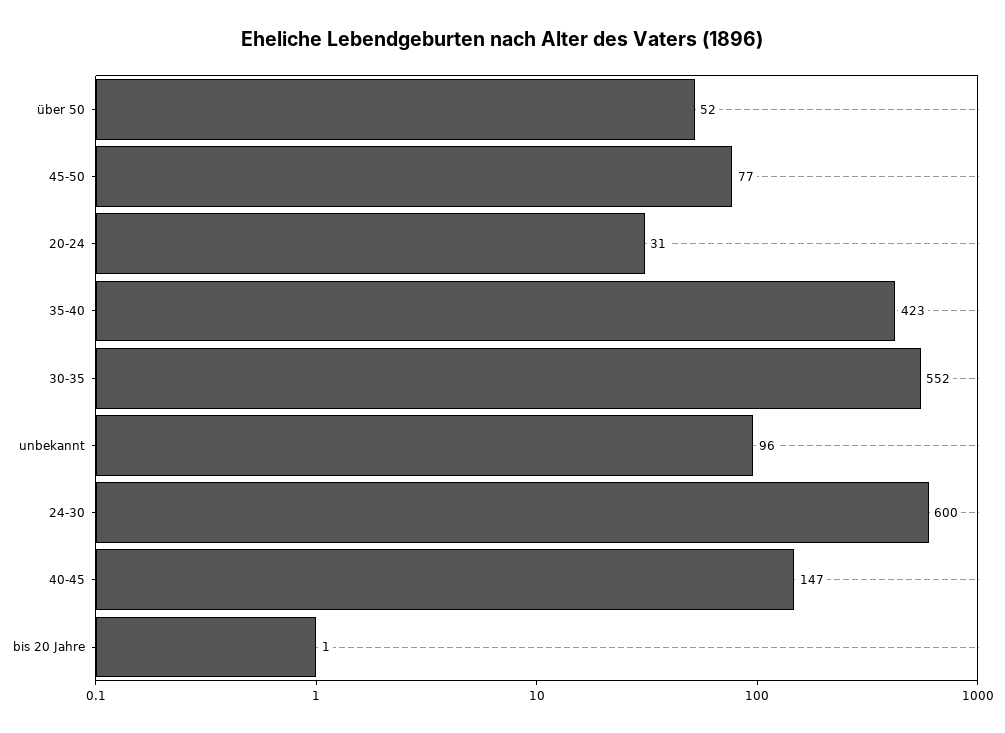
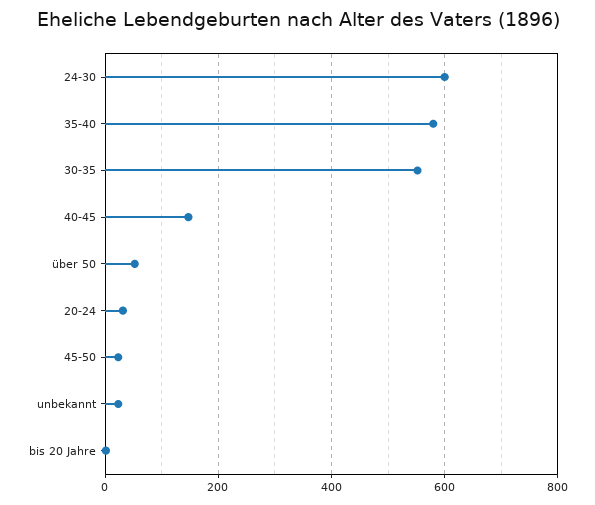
45-50: 77 -> 20
35-40: 423 -> 580
unbekannt: 96 -> 20

